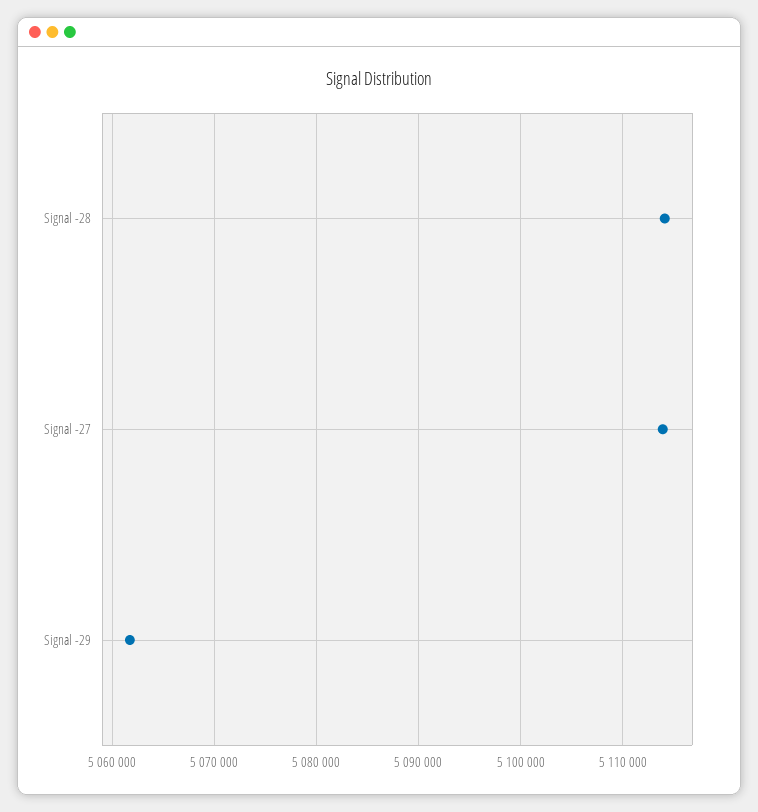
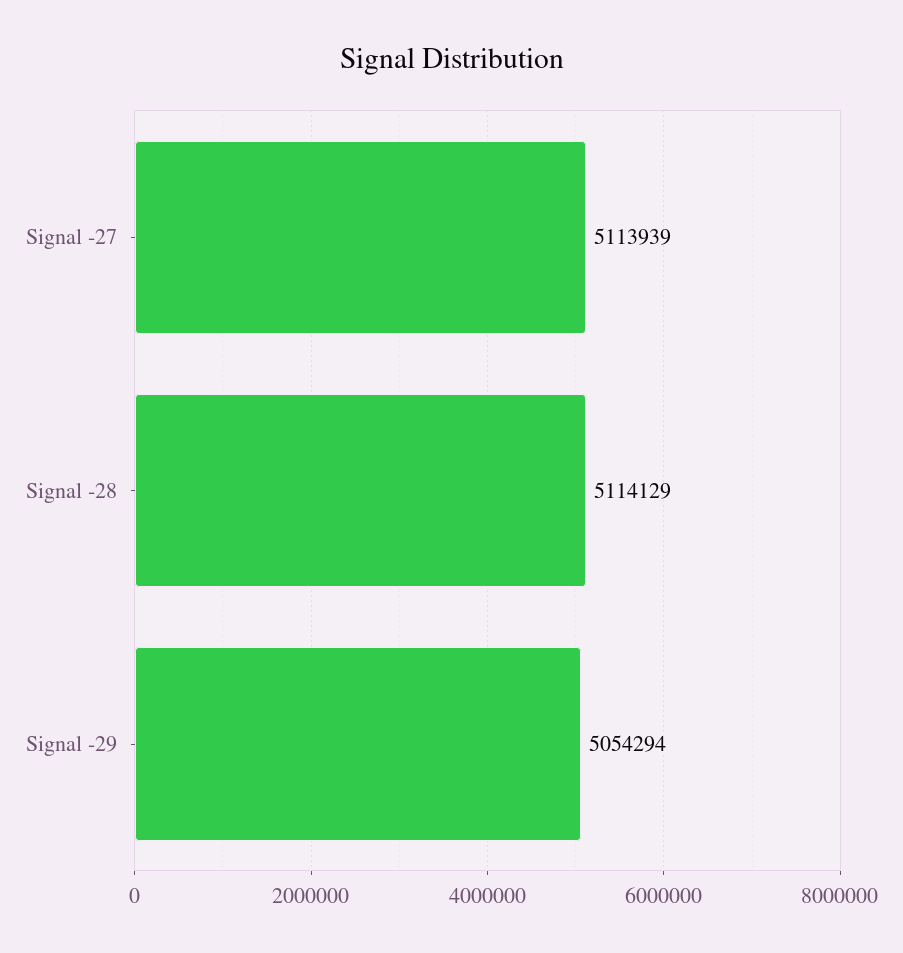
Signal -29: 5062000 -> 5054294

